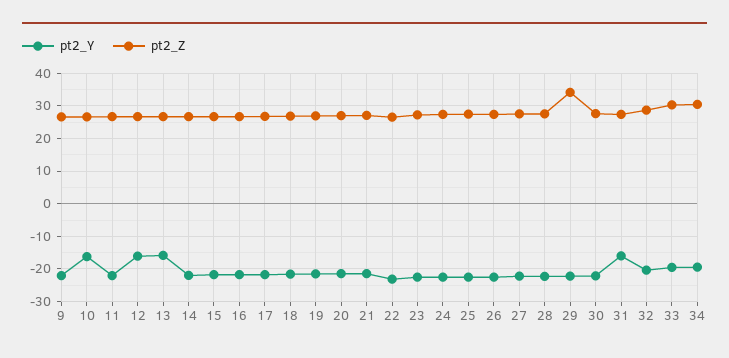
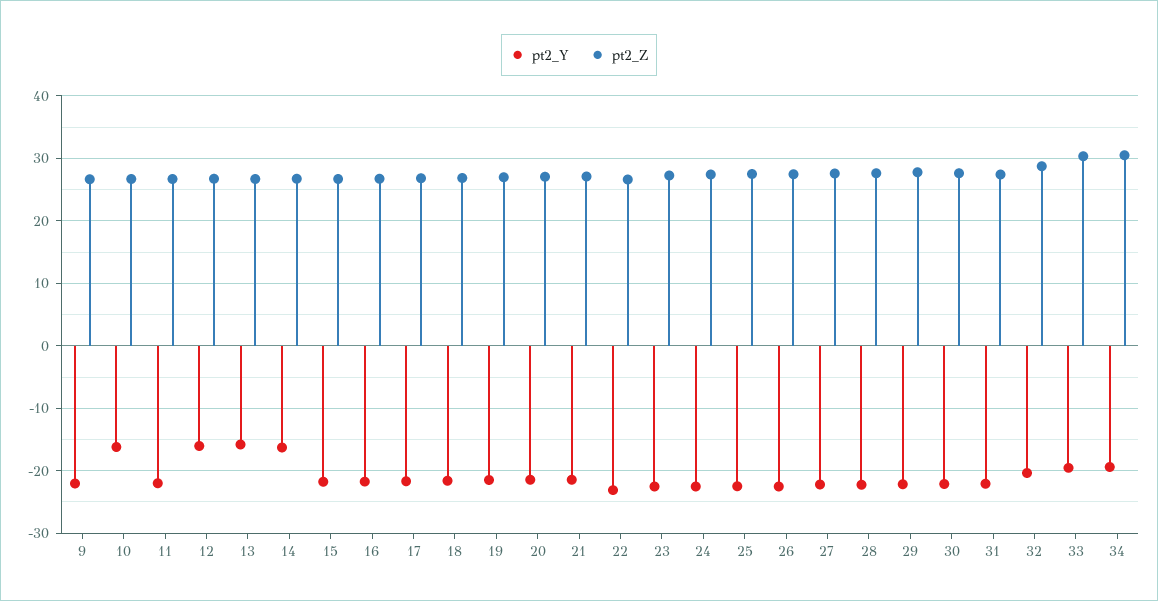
pt2_Y, 14: -22 -> -16
pt2_Z, 29: 34 -> 28
pt2_Y, 31: -16 -> -22

